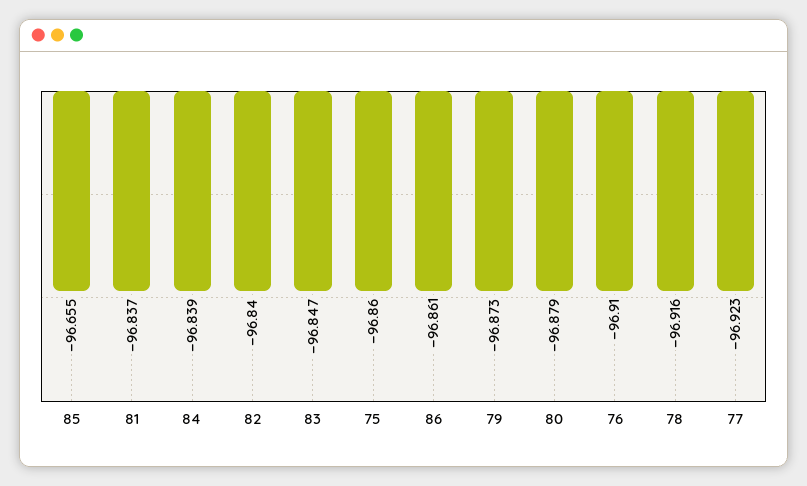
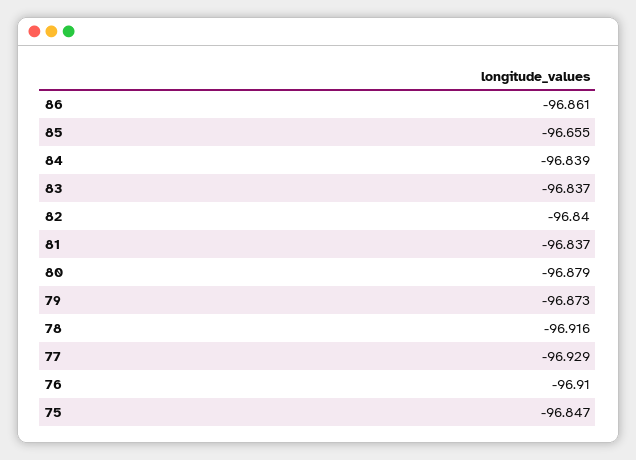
83: -96.847 -> -96.837
75: -96.86 -> -96.847
77: -96.923 -> -96.929

